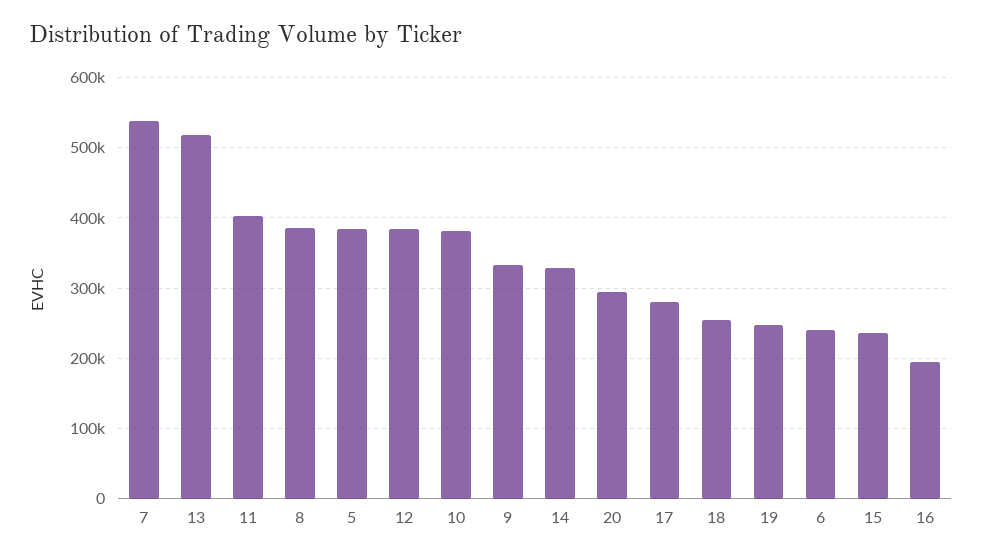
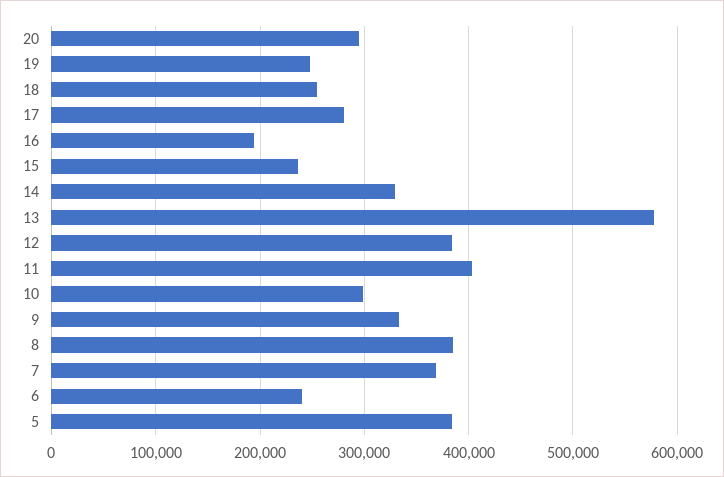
7: 540000 -> 370000
13: 520000 -> 580000
10: 380000 -> 300000

